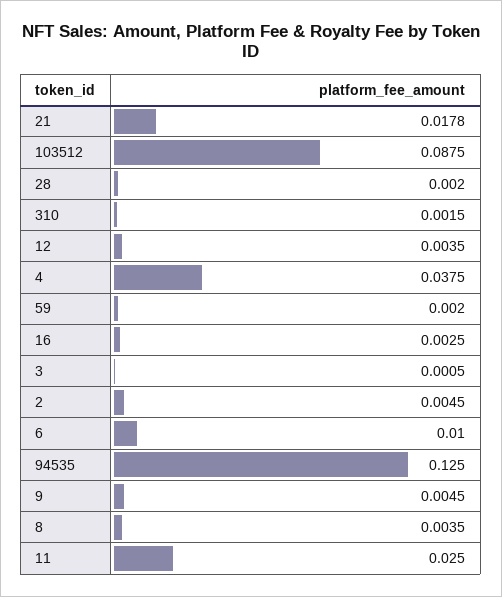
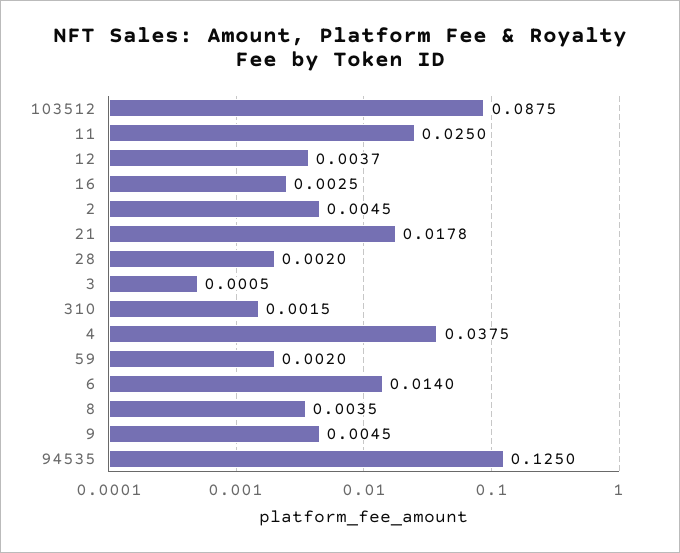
12: 0.0035 -> 0.0037
6: 0.01 -> 0.014

